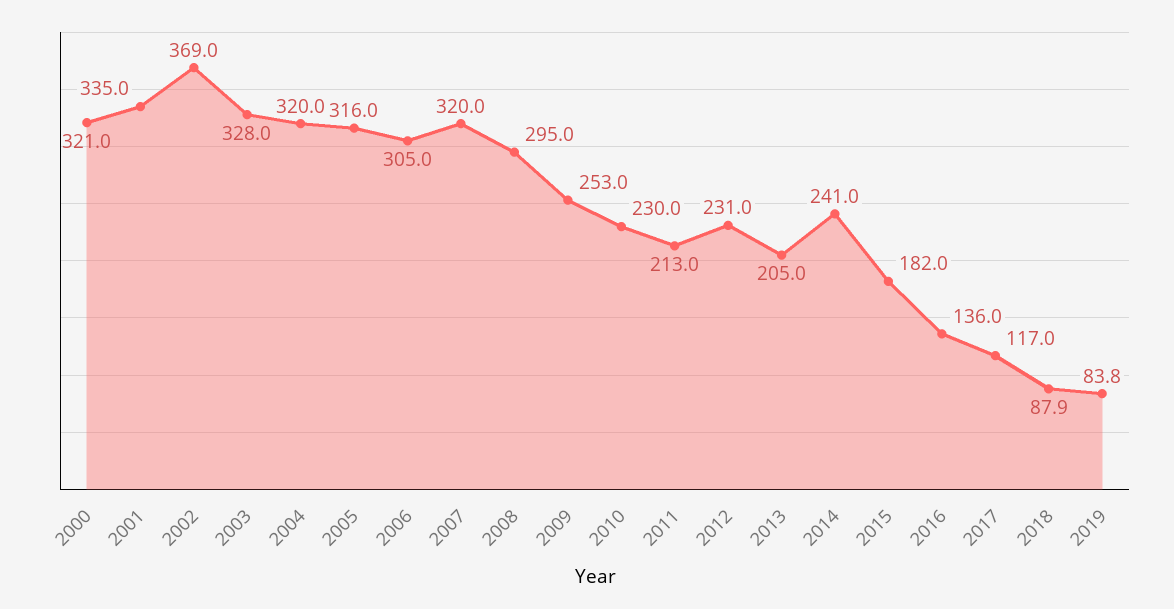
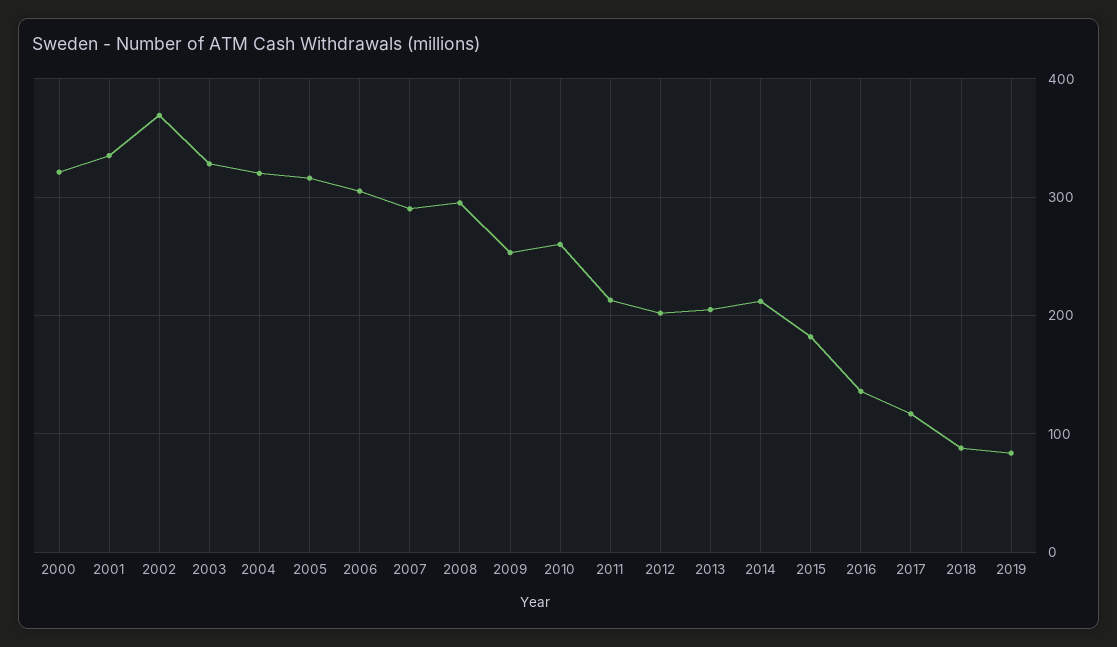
2007: 320 -> 290
2010: 230 -> 260
2012: 231 -> 200
2014: 241 -> 210

